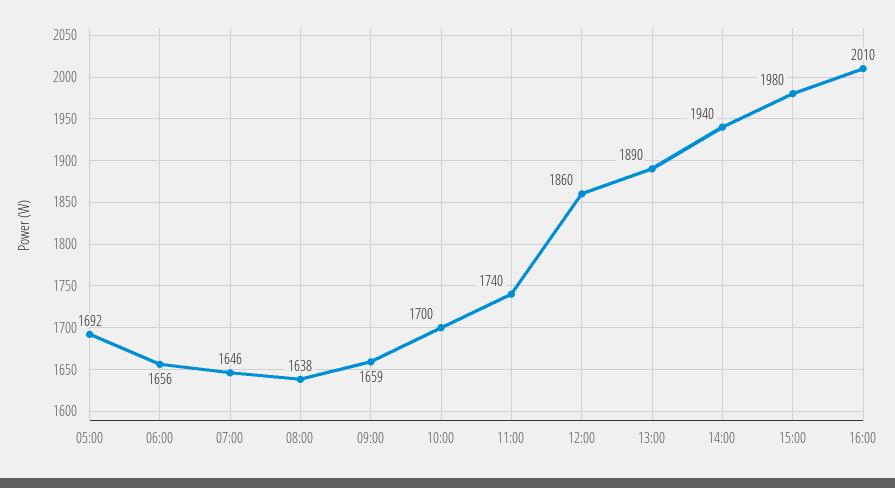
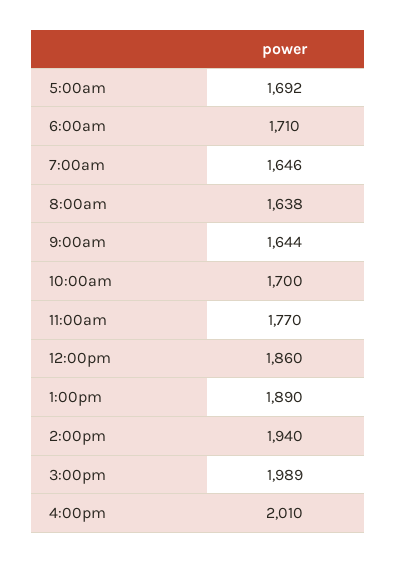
06:00: 1656 -> 1710
09:00: 1659 -> 1644
11:00: 1740 -> 1770
15:00: 1980 -> 1989

